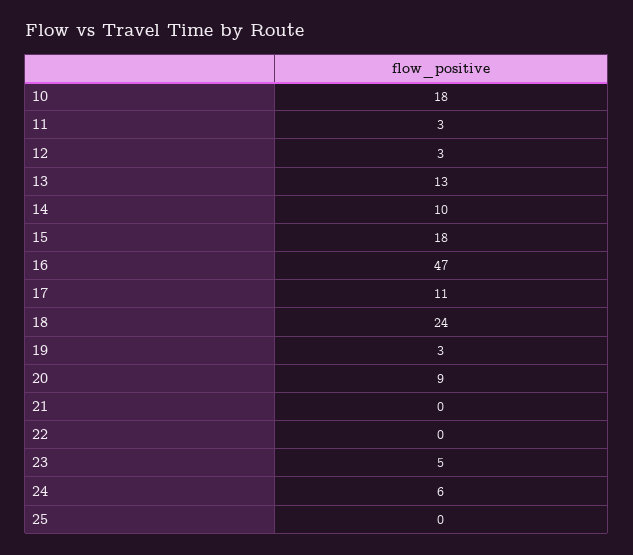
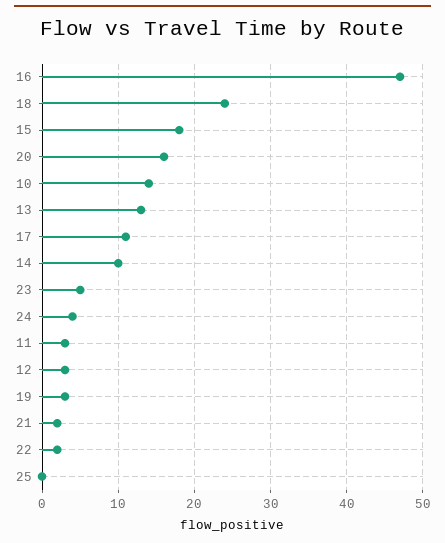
10: 18 -> 14
20: 9 -> 16
21: 0 -> 2
22: 0 -> 2
24: 6 -> 4

